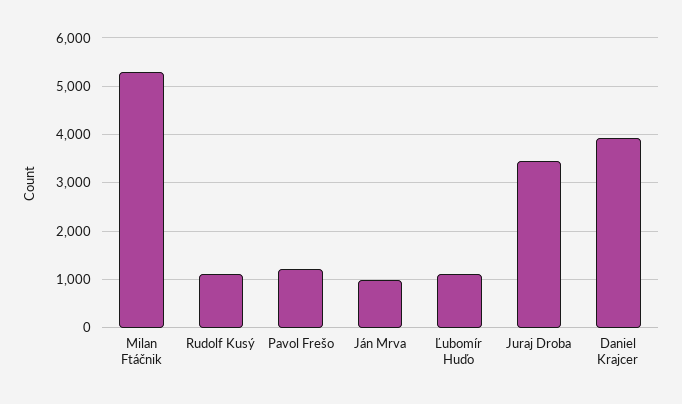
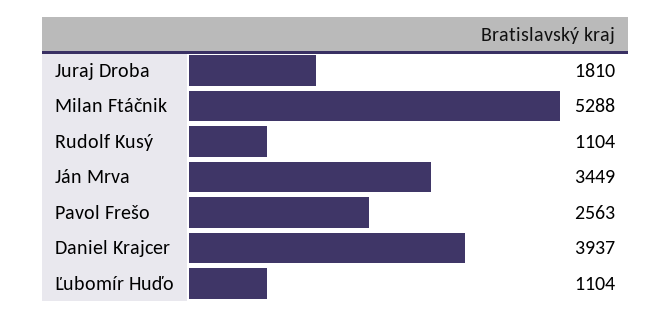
Pavol Frešo: 1200 -> 2563
Ján Mrva: 1000 -> 3449
Juraj Droba: 3400 -> 1810

